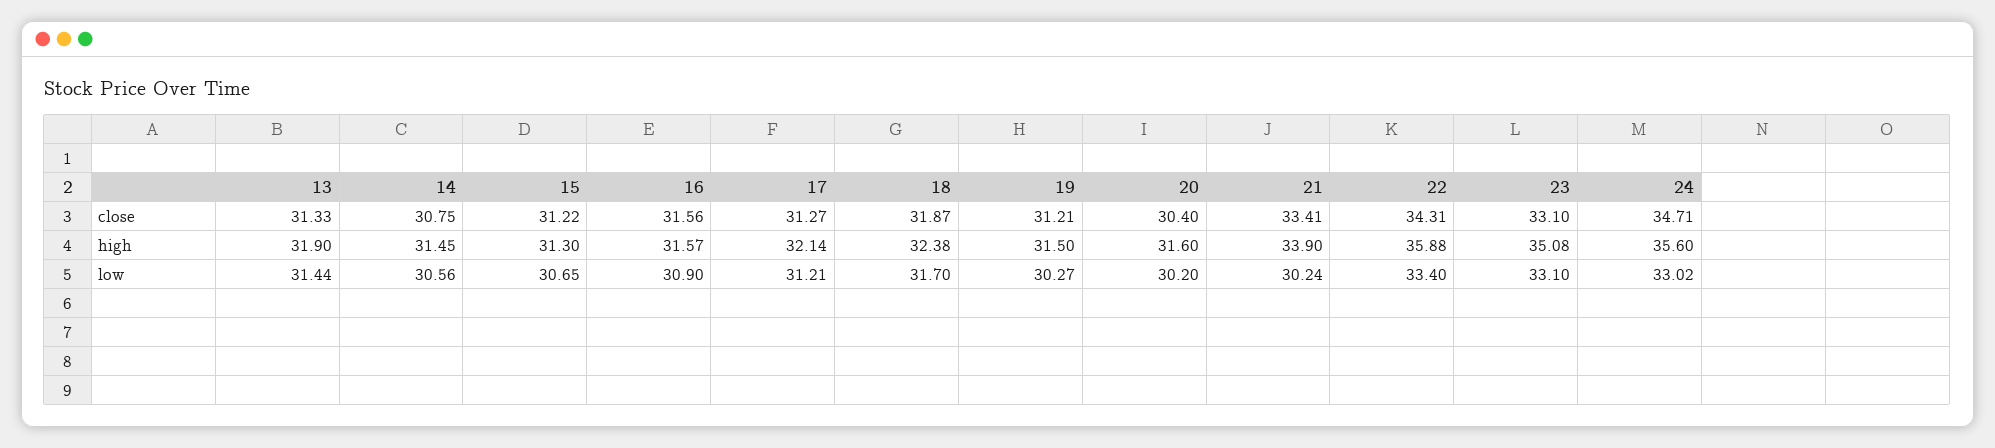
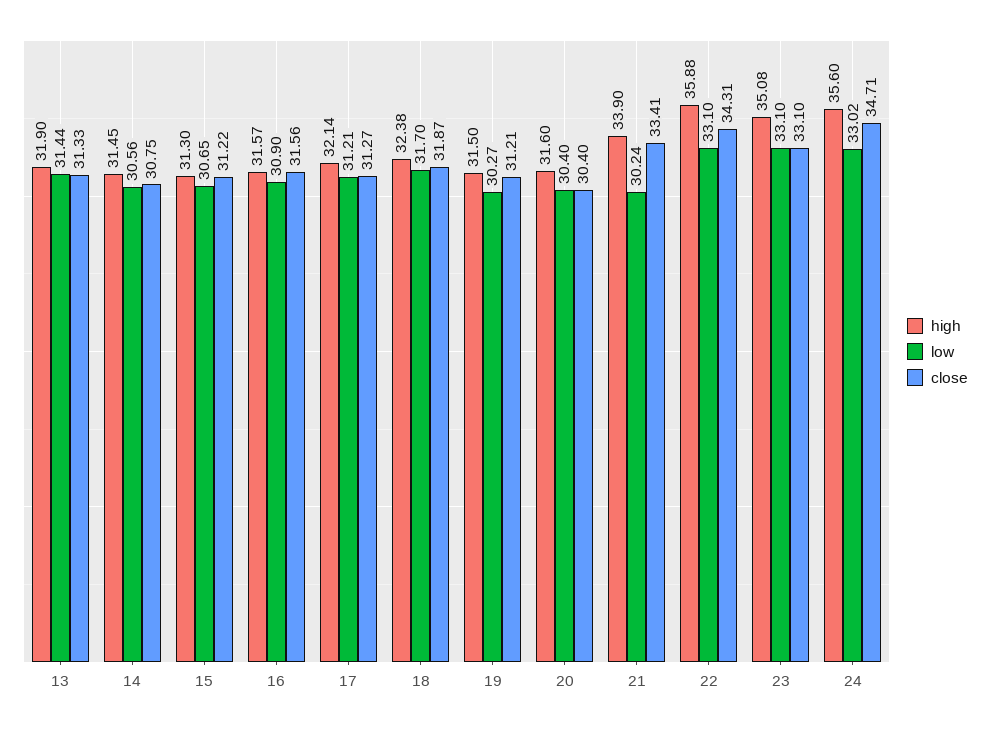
low, 20: 30.2 -> 30.4
low, 22: 33.4 -> 33.1

